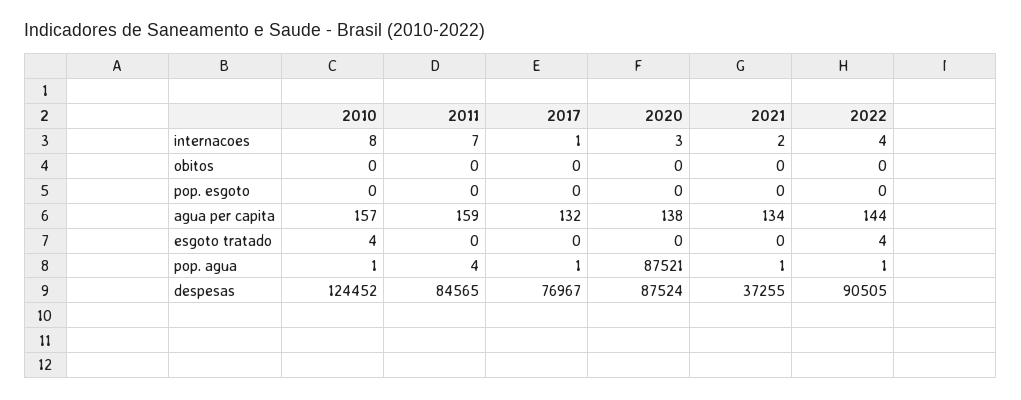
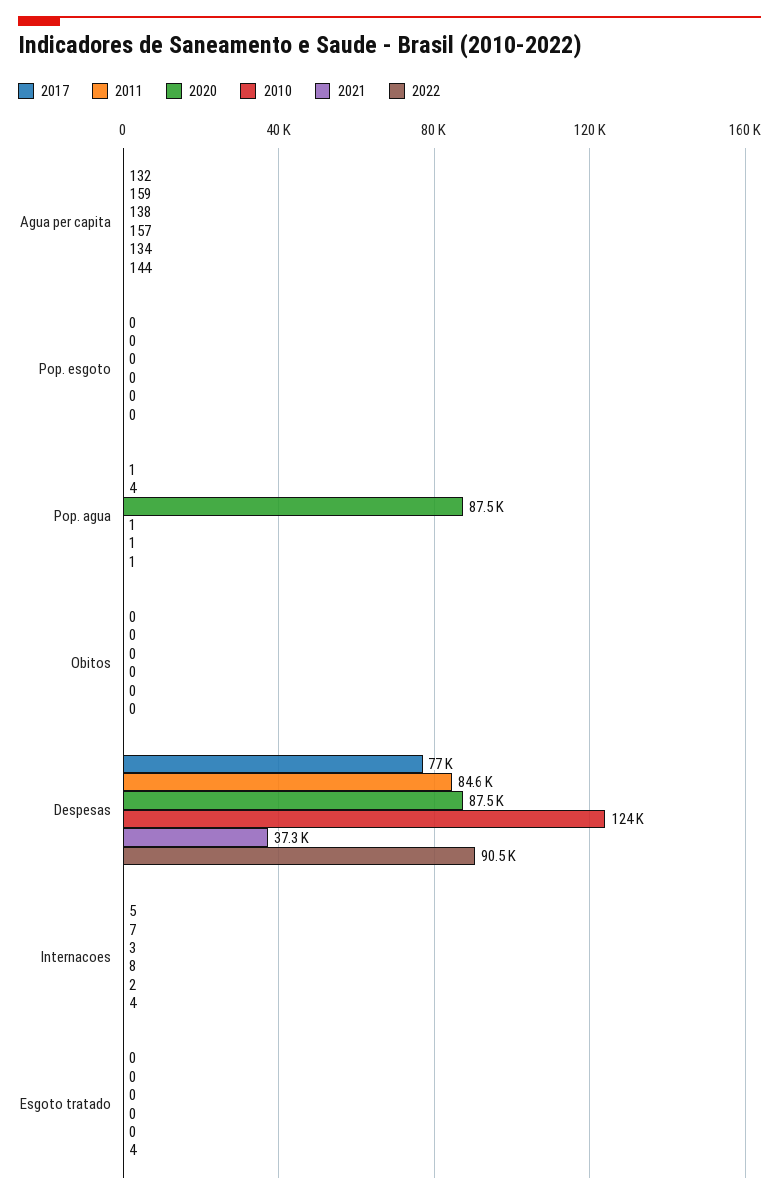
2017, internacoes: 1 -> 5
2010, esgoto tratado: 4 -> 0

